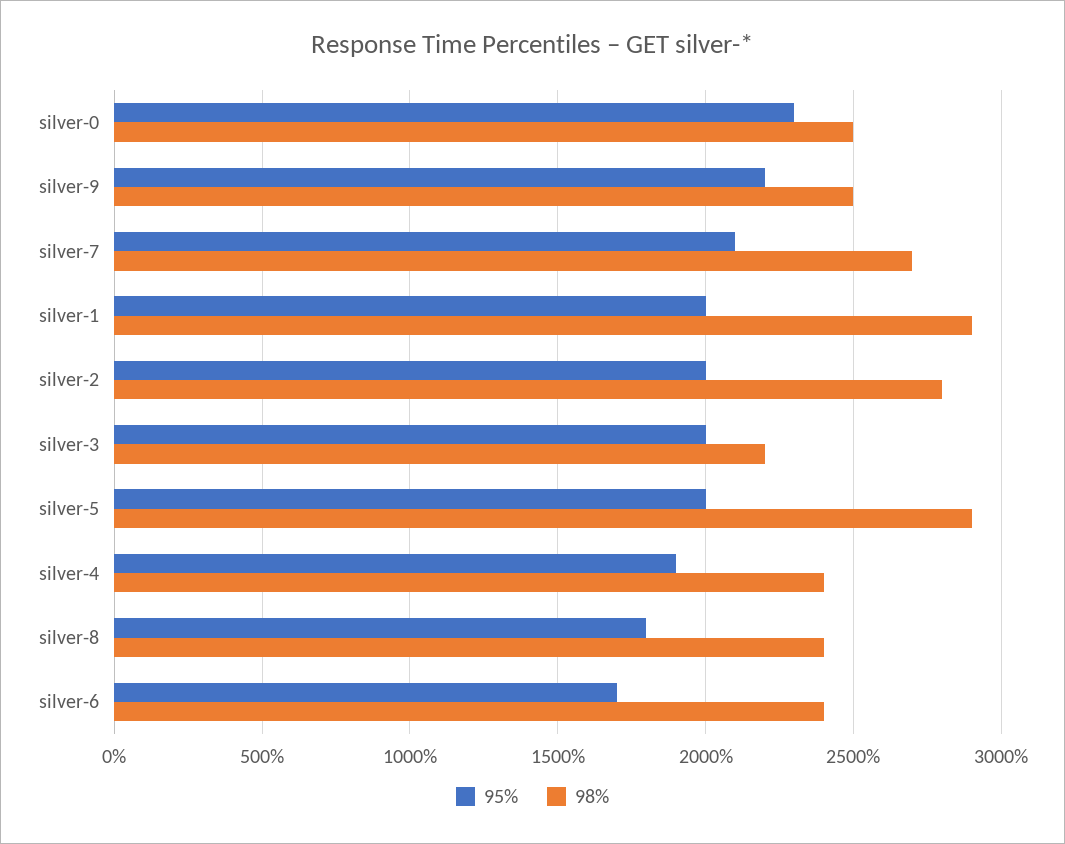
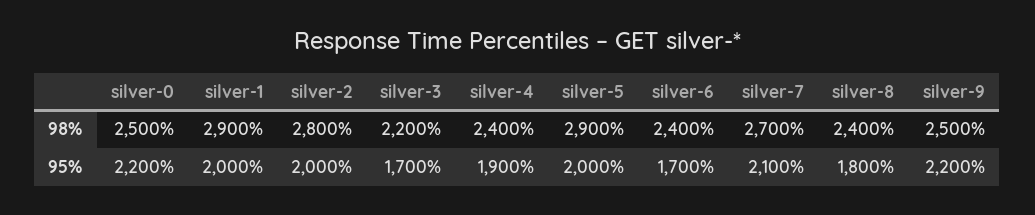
95%, silver-0: 2300 -> 2200
95%, silver-3: 2000 -> 1700

